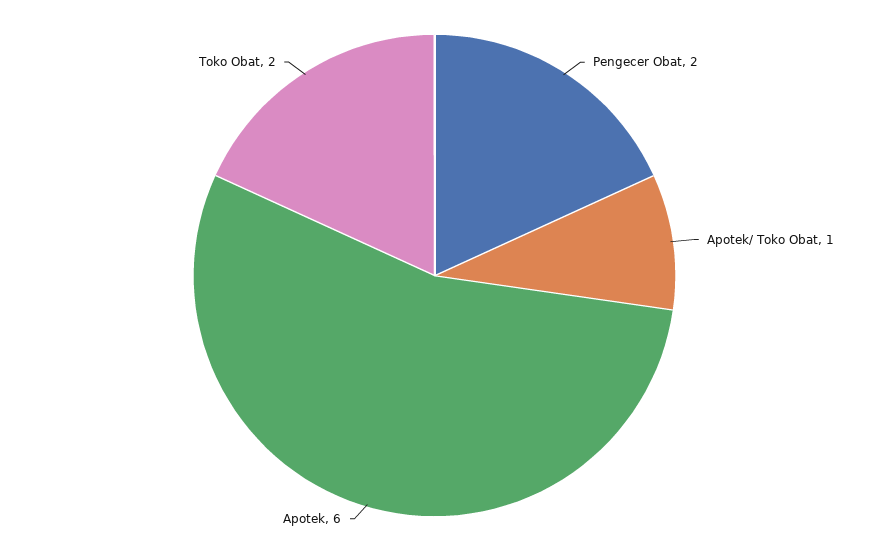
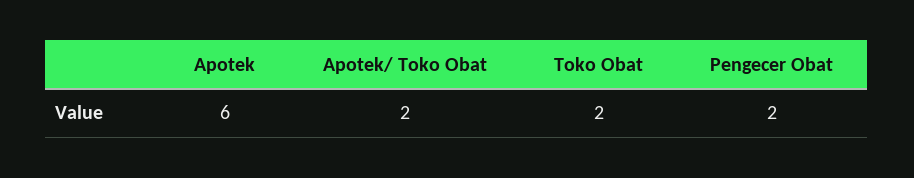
Apotek/ Toko Obat: 1 -> 2

